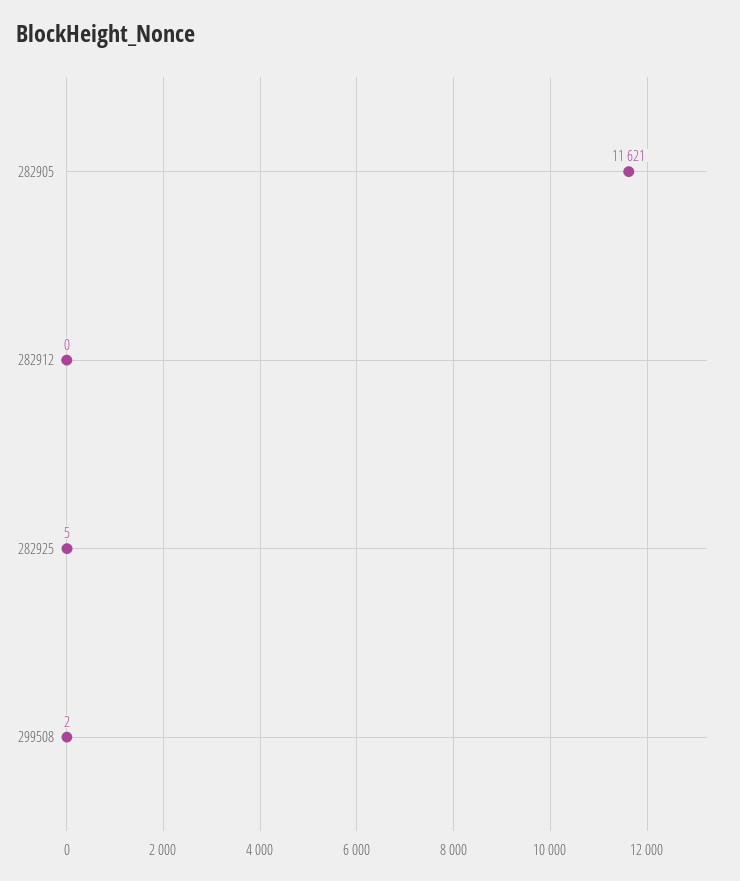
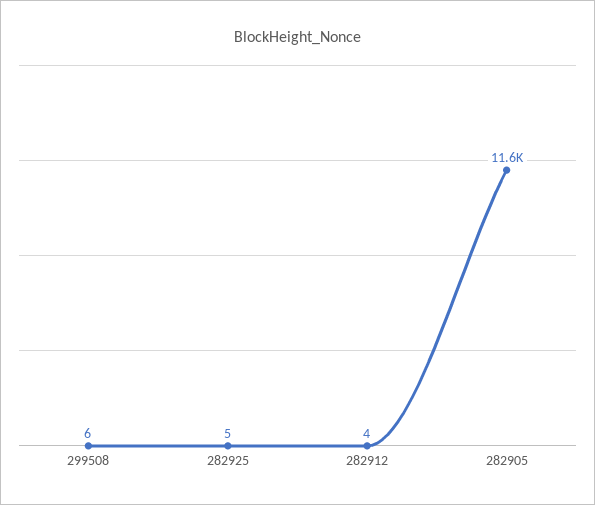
282912: 0 -> 4
299508: 2 -> 6

